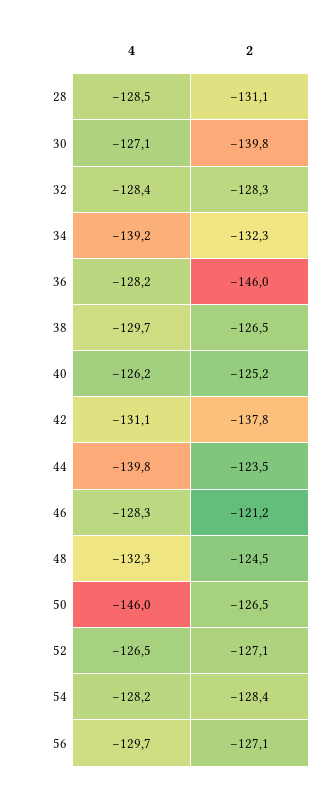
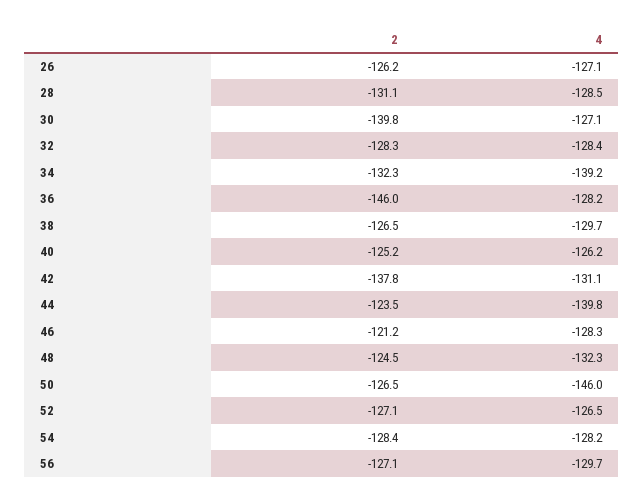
2, 26: none -> -126.2
4, 26: none -> -127.1

